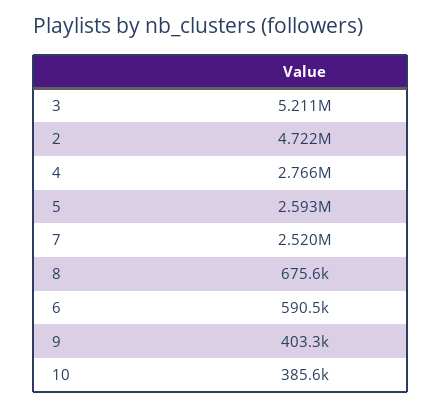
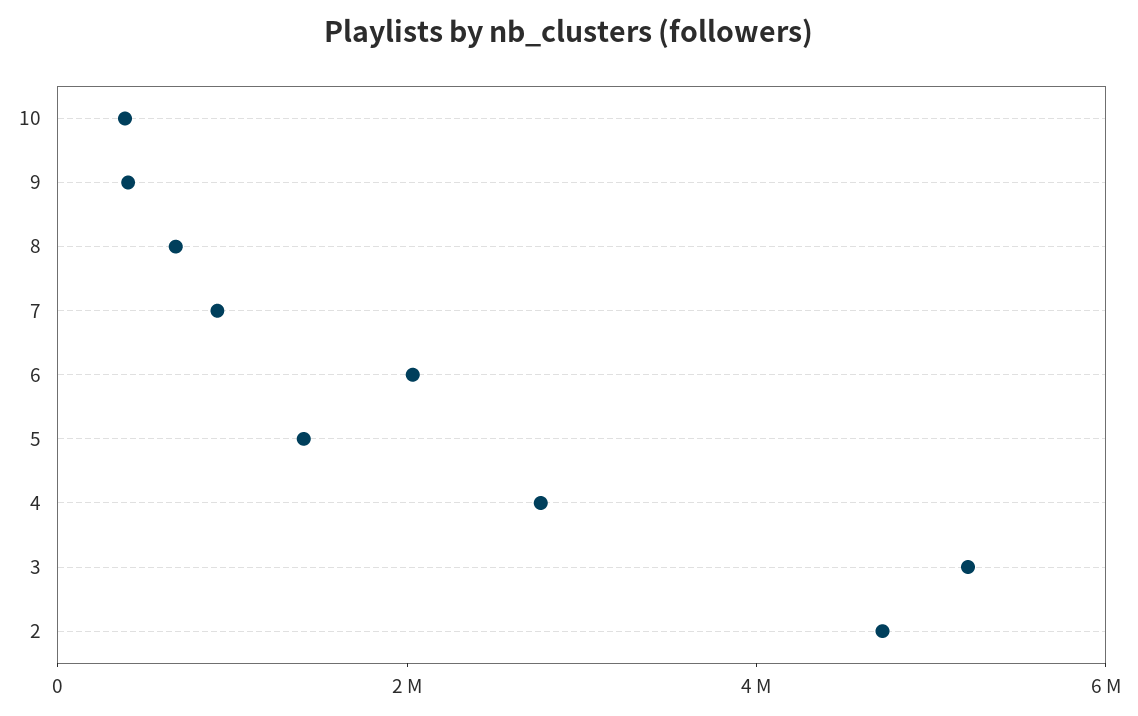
5: 2593000 -> 1500000
7: 2520000 -> 1000000
6: 590500 -> 2000000

